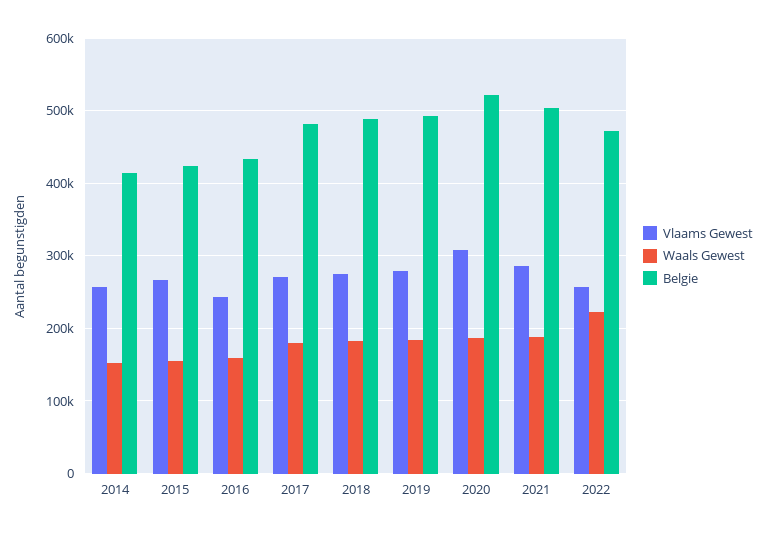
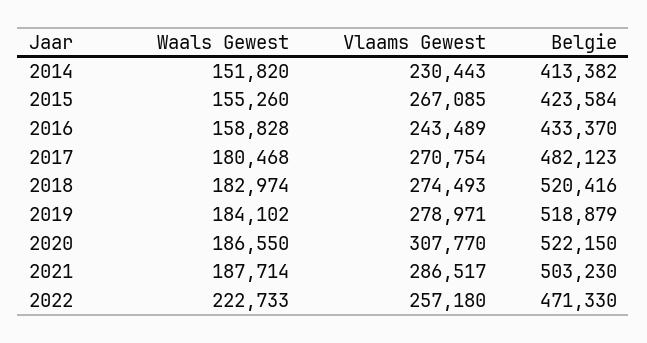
Vlaams Gewest, 2014: 260000 -> 230443
Belgie, 2018: 490000 -> 520416
Belgie, 2019: 490000 -> 518879

